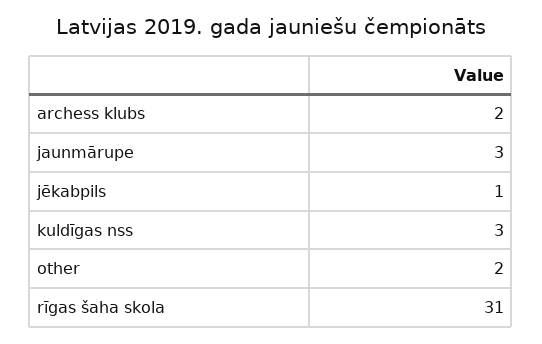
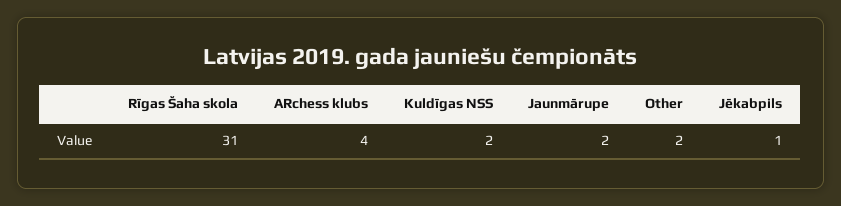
archess klubs: 2 -> 4
jaunmārupe: 3 -> 2
kuldīgas nss: 3 -> 2

